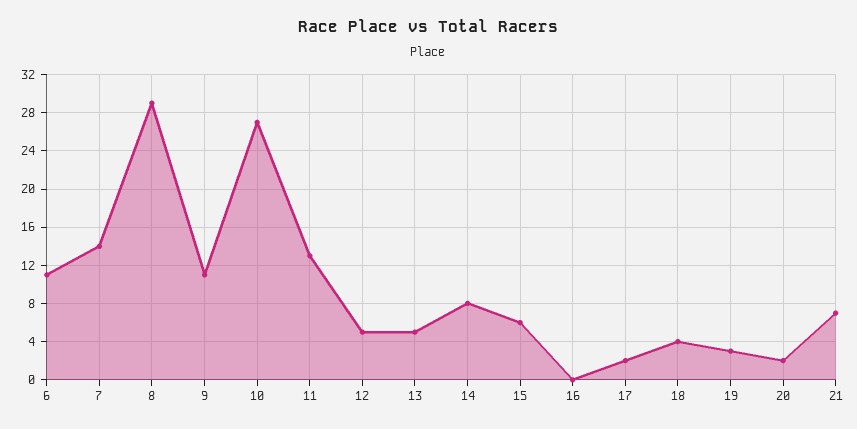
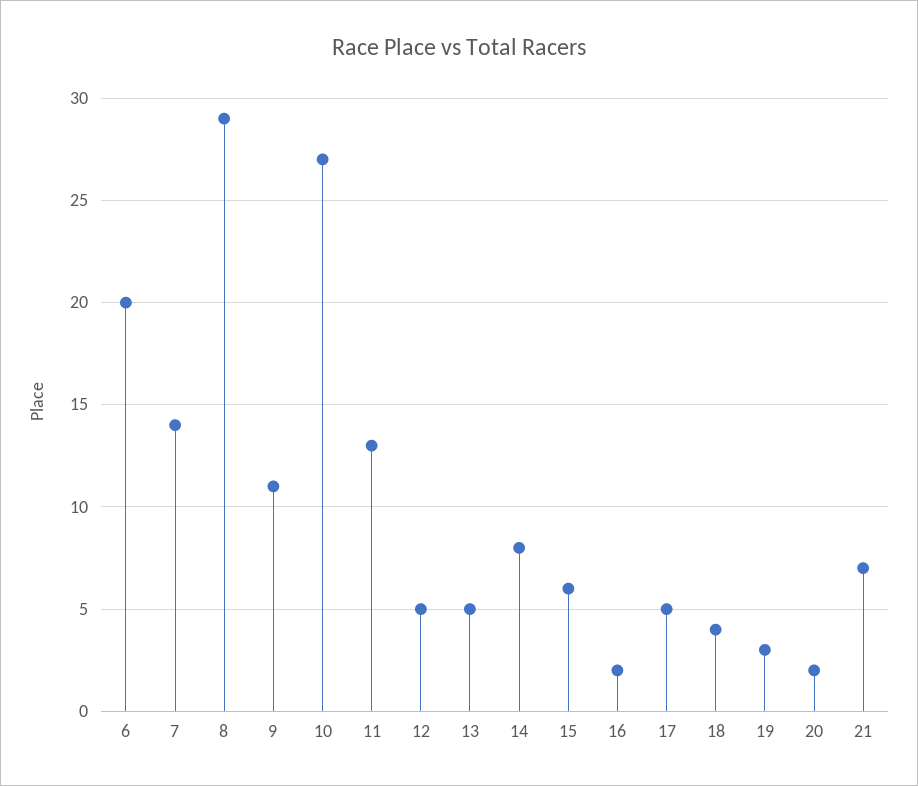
6: 11 -> 20
16: 0 -> 2
17: 2 -> 5

